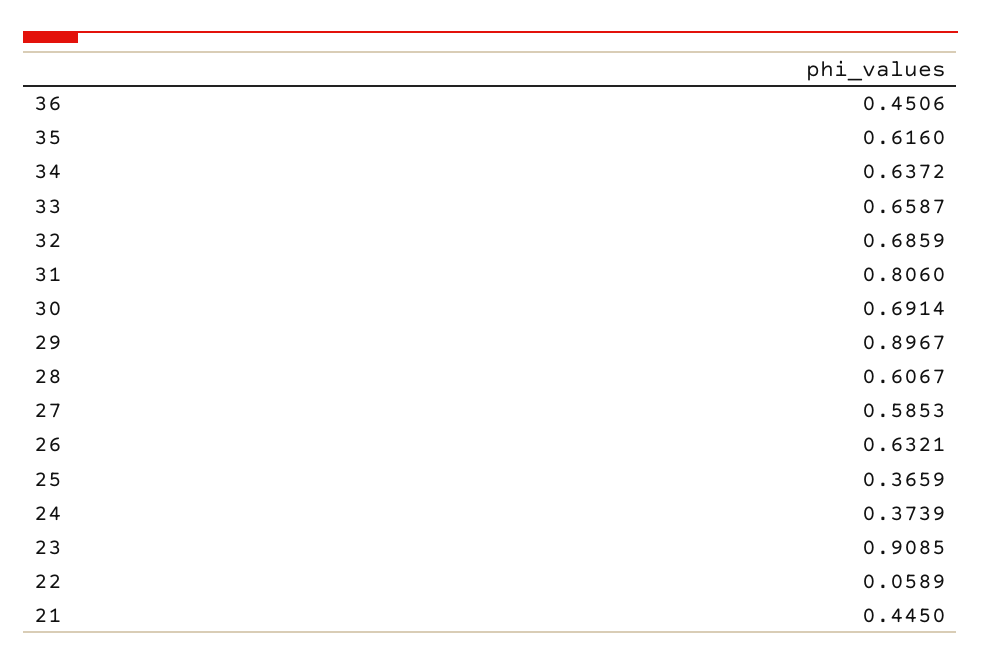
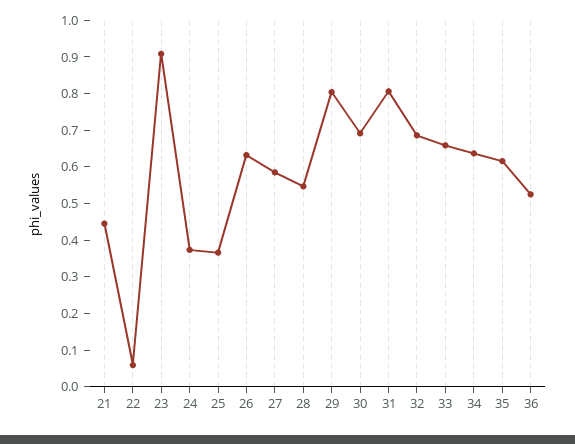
36: 0.4506 -> 0.525
29: 0.8967 -> 0.8
28: 0.6067 -> 0.55

